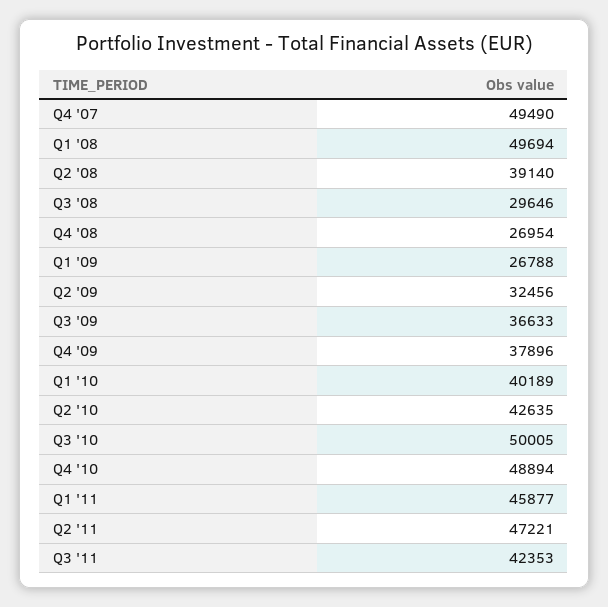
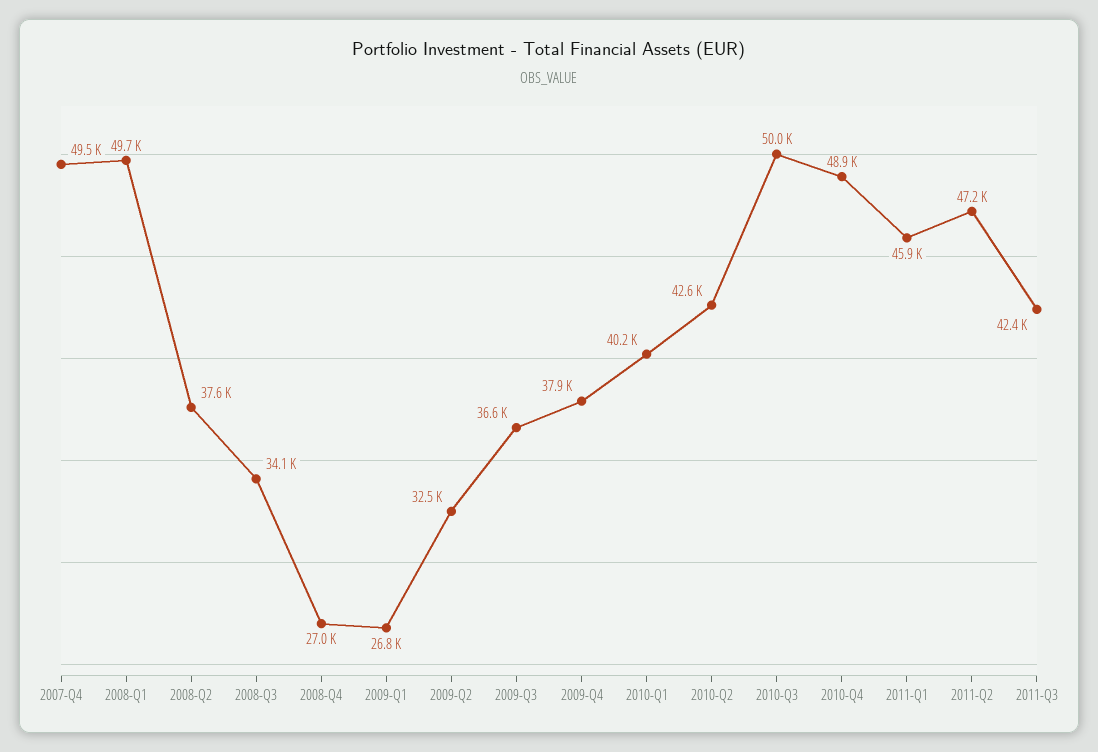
Q2 '08: 39140 -> 37600
Q3 '08: 29646 -> 34100

